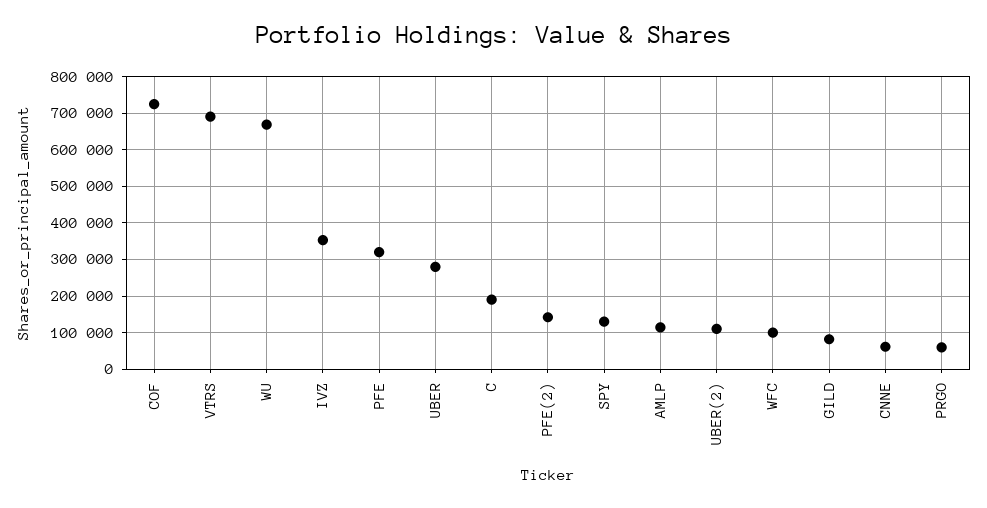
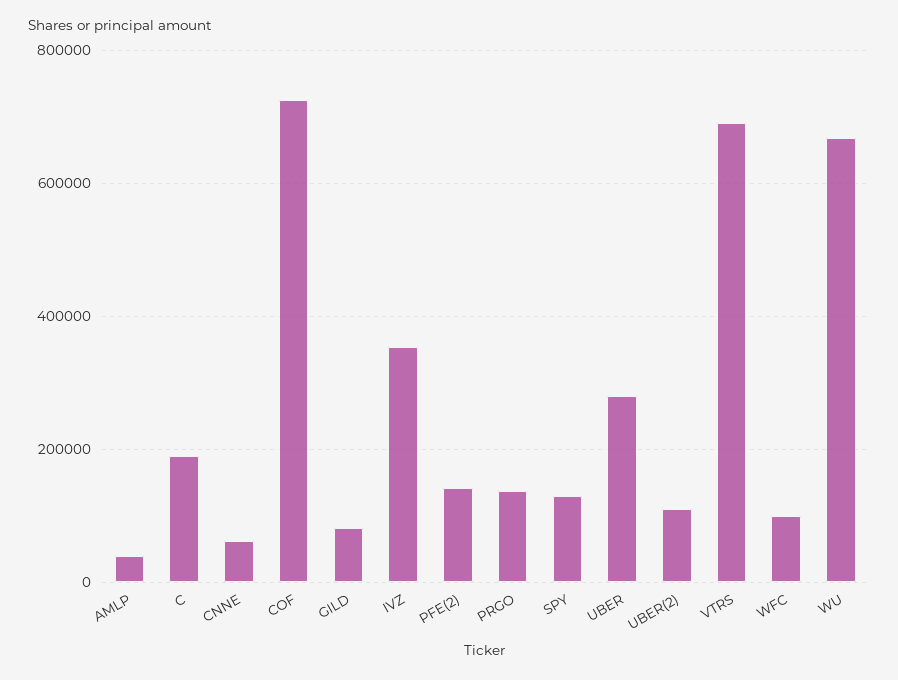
PFE: 320000 -> none
AMLP: 120000 -> 40000
PRGO: 60000 -> 140000

